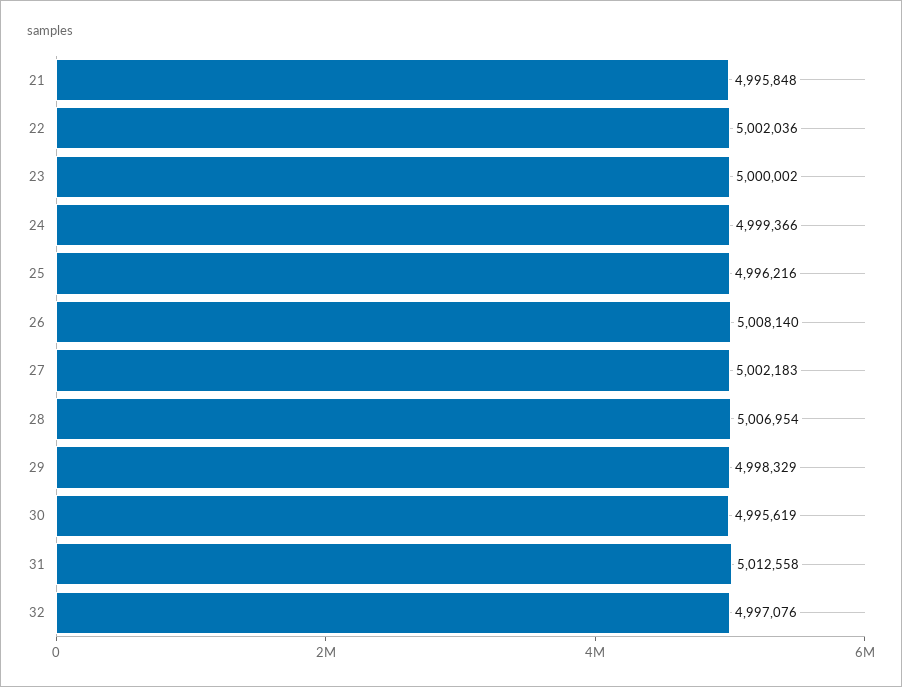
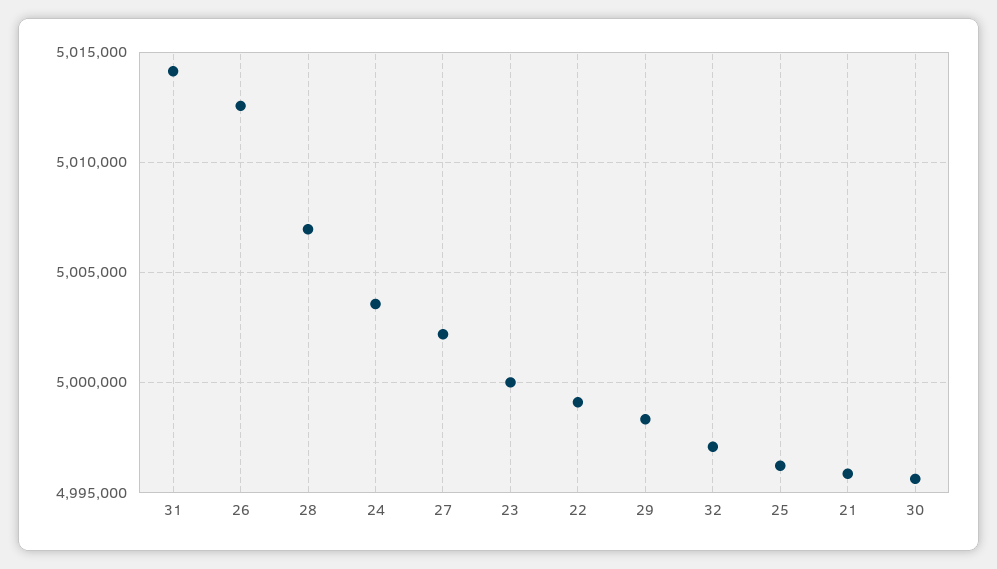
22: 5002036 -> 4999000
24: 4999366 -> 5003500
26: 5008140 -> 5012500
31: 5012558 -> 5014000

